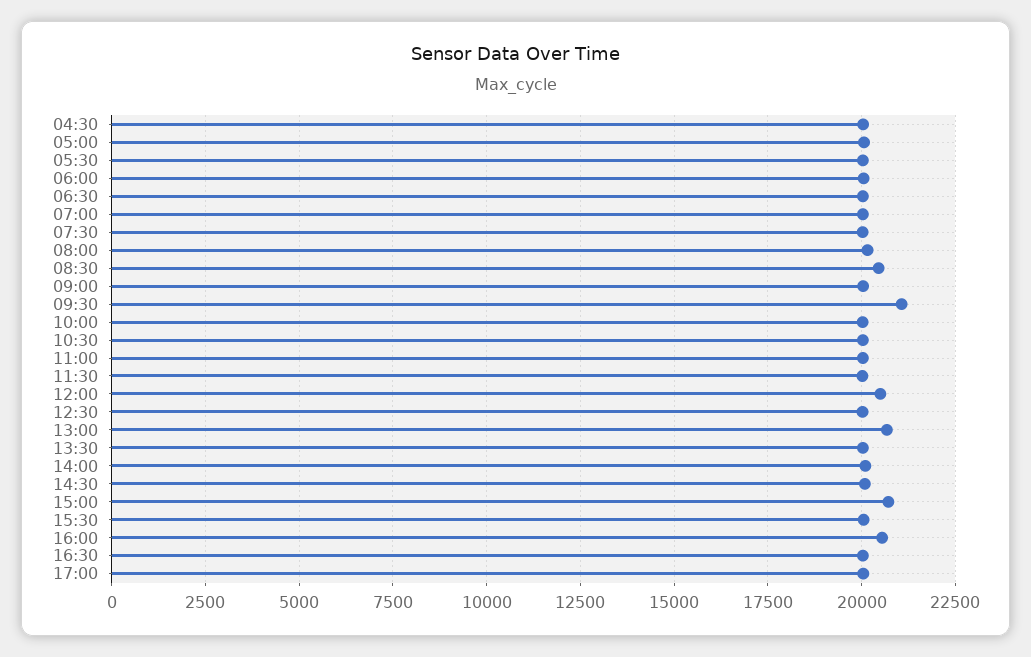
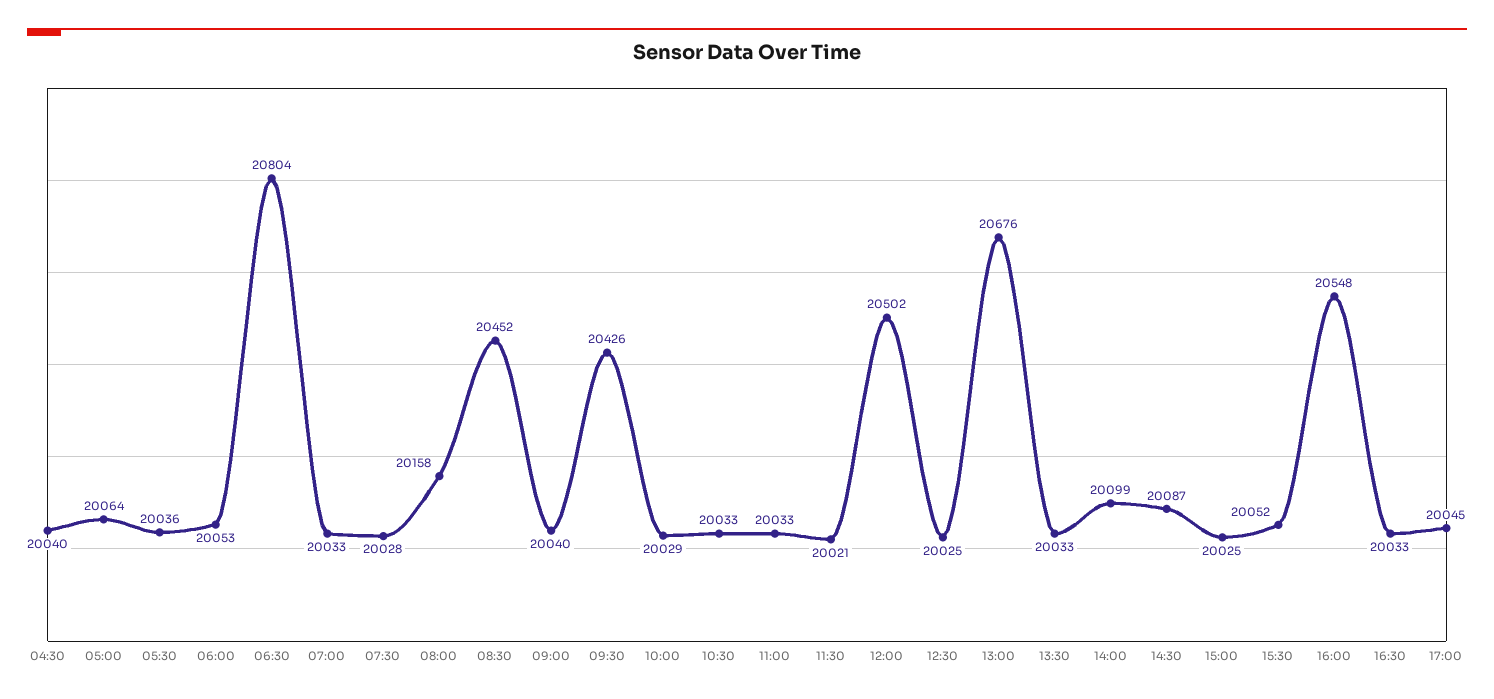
06:30: 20000 -> 20804
09:30: 21000 -> 20426
15:00: 20750 -> 20025

